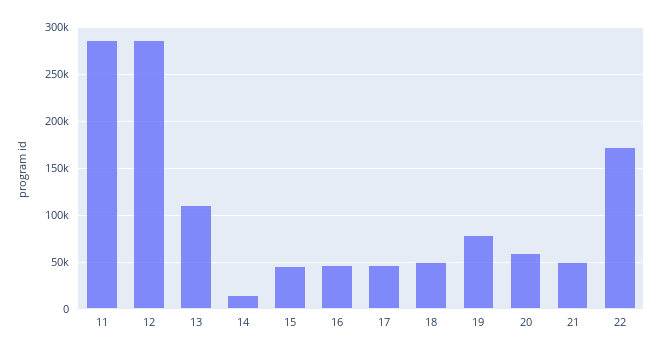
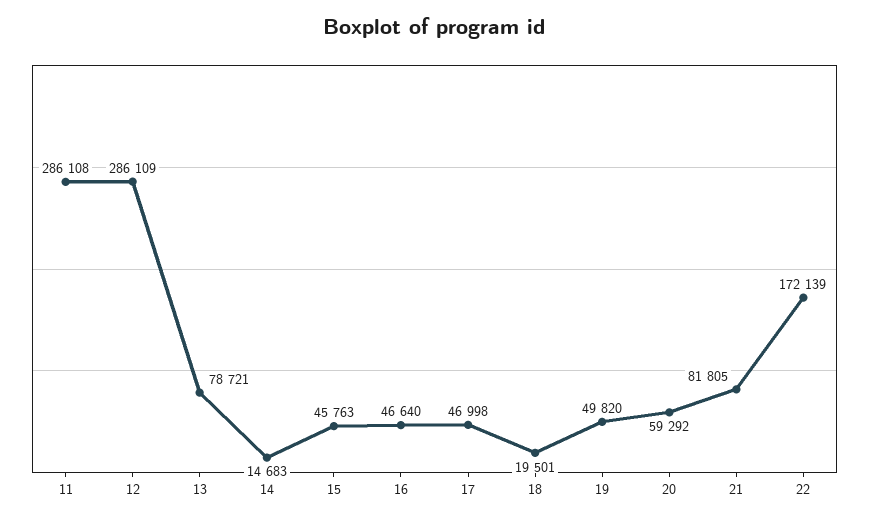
13: 110000 -> 78721
18: 50000 -> 19501
19: 80000 -> 49820
21: 50000 -> 81805

